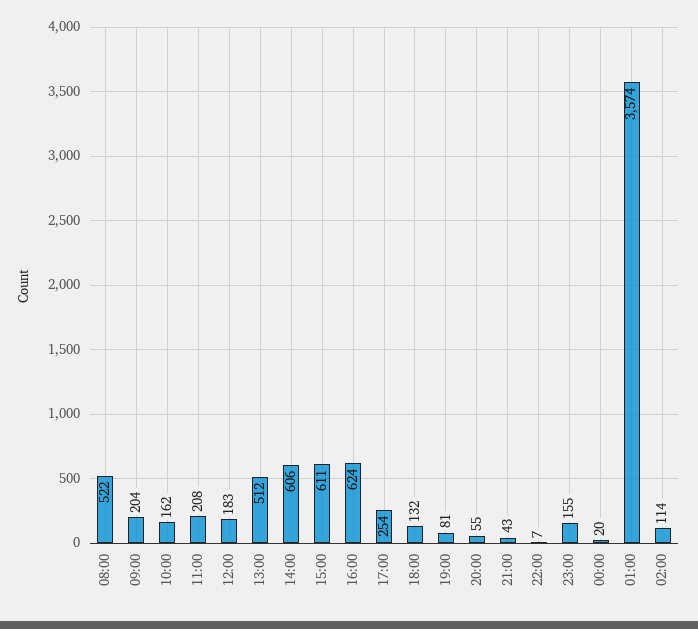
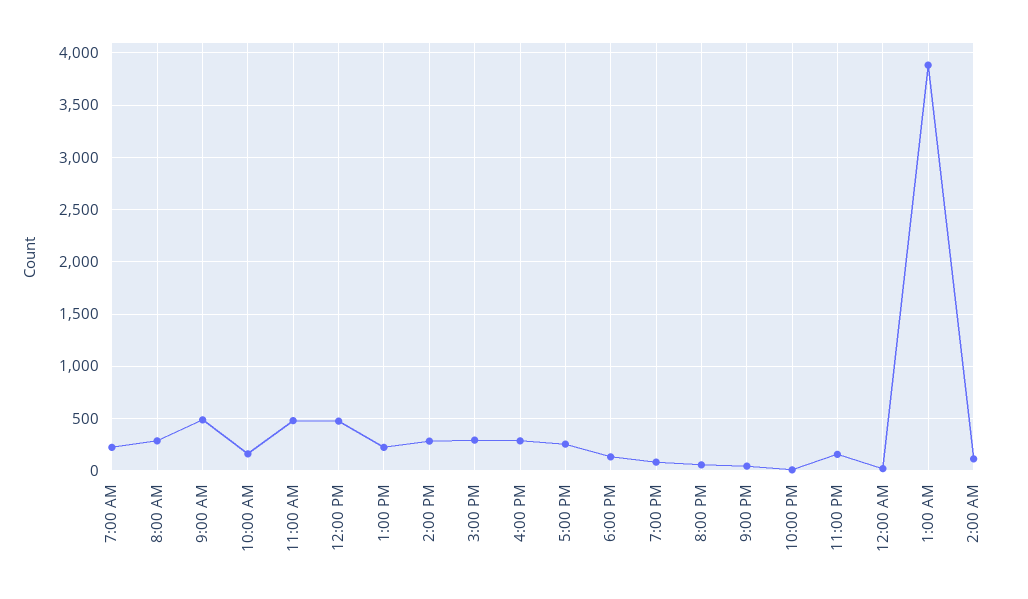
08:00: 522 -> 300
09:00: 204 -> 500
11:00: 208 -> 500
12:00: 183 -> 500
13:00: 512 -> 200
14:00: 606 -> 300
15:00: 611 -> 300
16:00: 624 -> 300
01:00: 3574 -> 3900
7:00 AM: none -> 200

